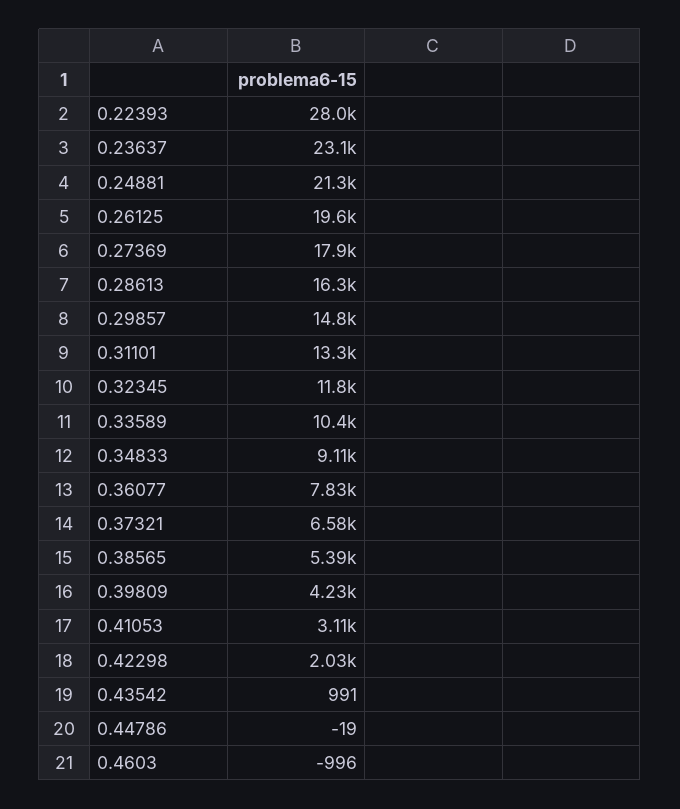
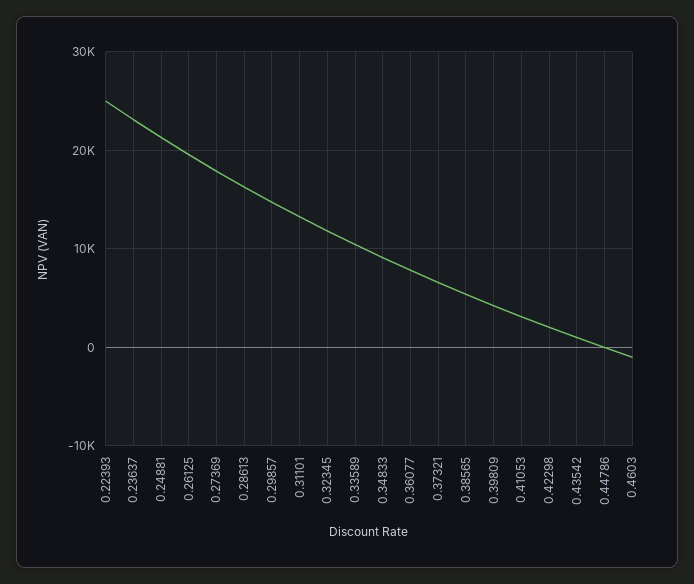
0.22393: 28000 -> 25000

